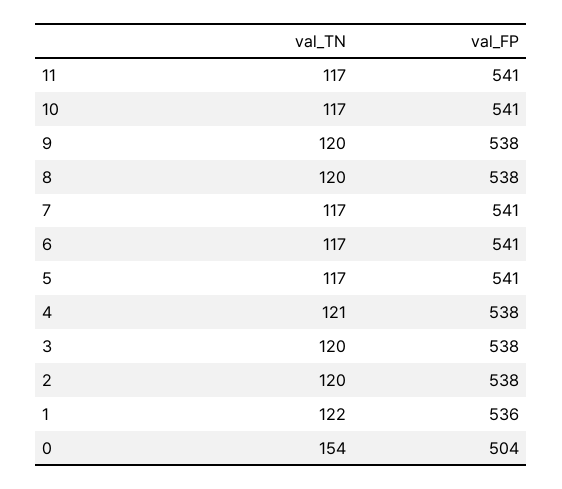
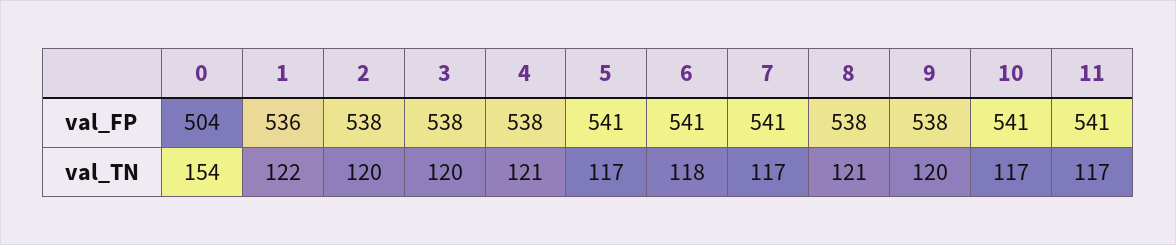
val_TN, 8: 120 -> 121
val_TN, 6: 117 -> 118

